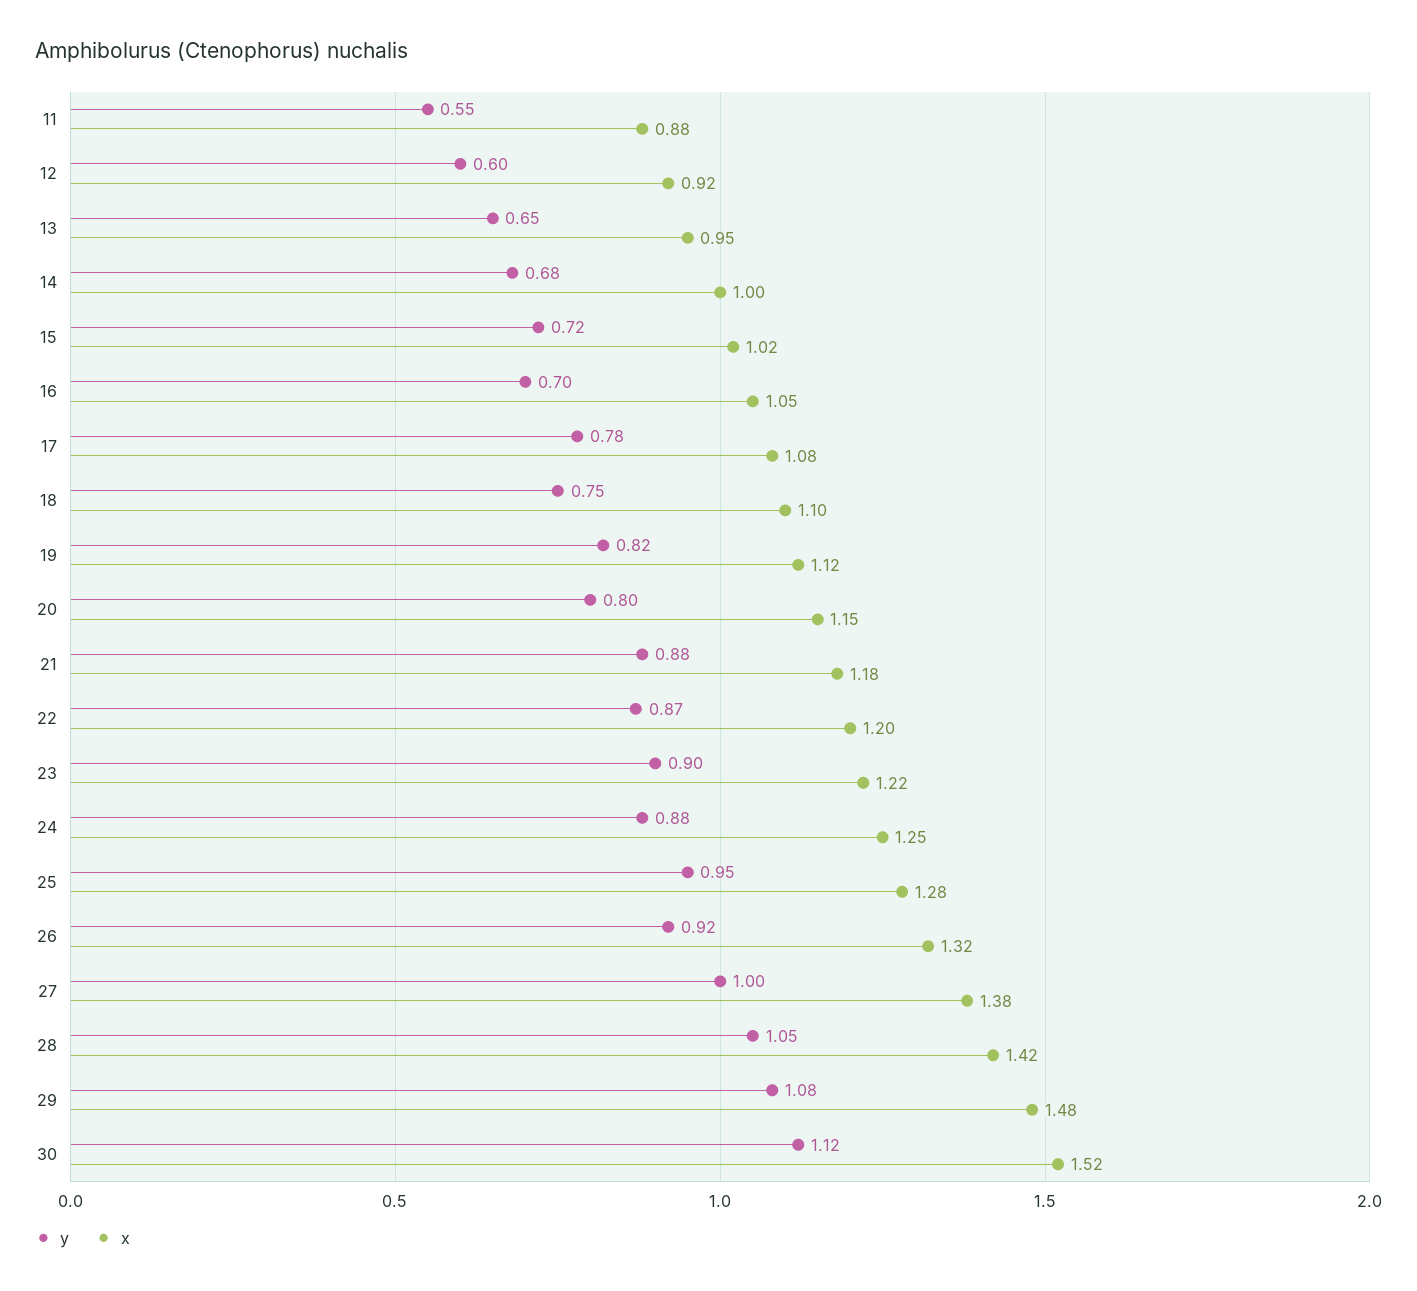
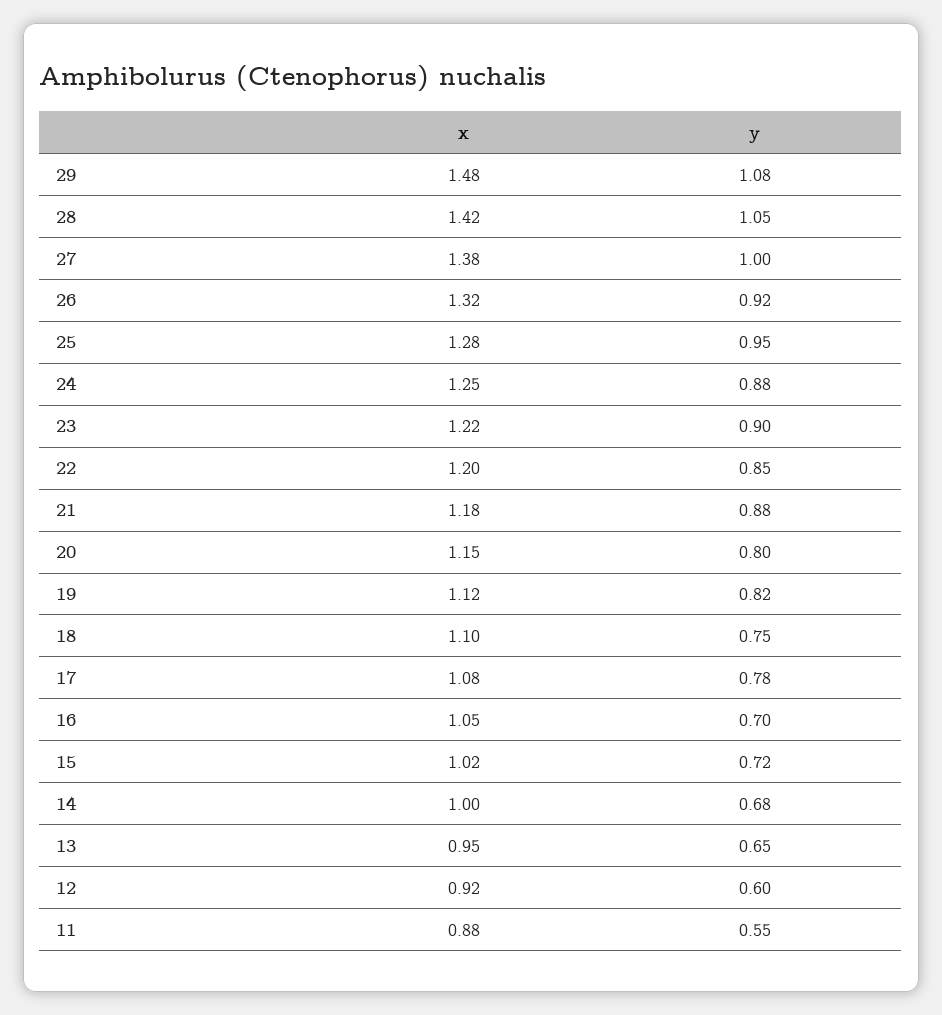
y, 22: 0.87 -> 0.85
y, 30: 1.12 -> none
x, 30: 1.52 -> none

